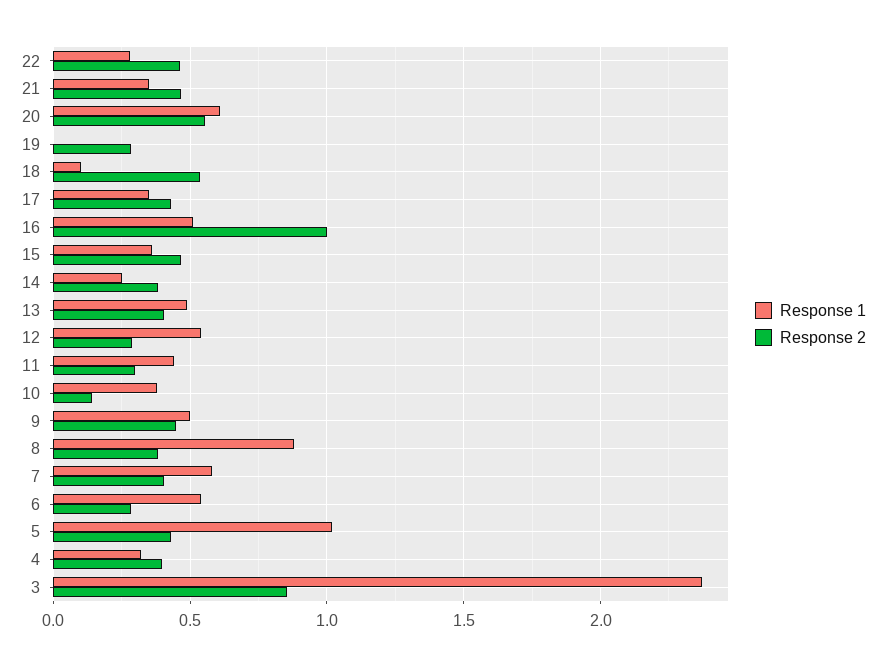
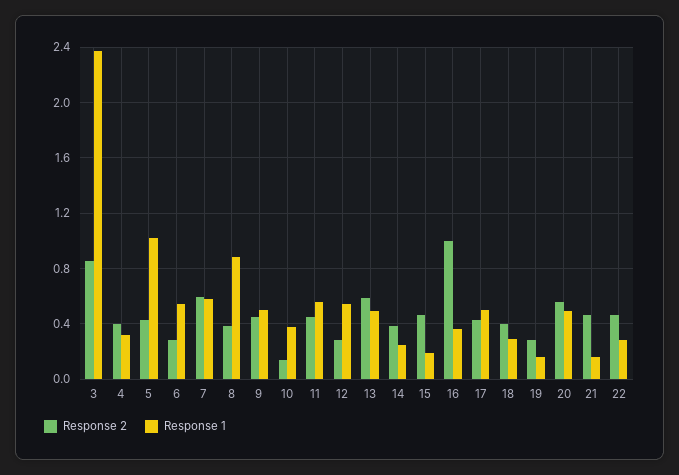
Response 1, 21: 0.35 -> 0.15
Response 1, 20: 0.6 -> 0.5
Response 1, 19: 0 -> 0.15
Response 1, 18: 0.1 -> 0.3
Response 2, 18: 0.55 -> 0.4
Response 1, 17: 0.35 -> 0.5
Response 1, 16: 0.5 -> 0.35
Response 1, 15: 0.35 -> 0.2
Response 2, 13: 0.4 -> 0.6
Response 1, 11: 0.45 -> 0.55
Response 2, 11: 0.3 -> 0.45
Response 2, 7: 0.4 -> 0.6

